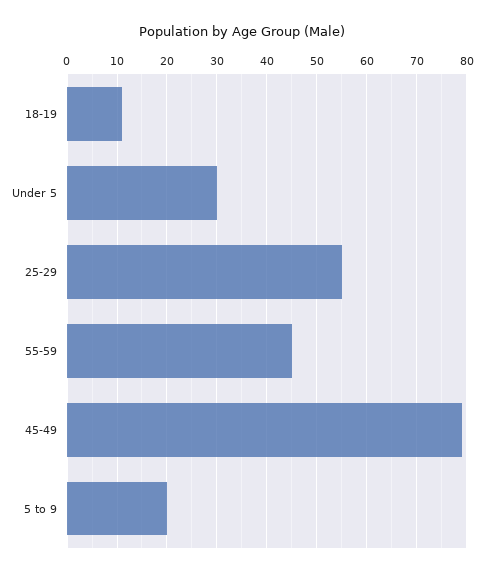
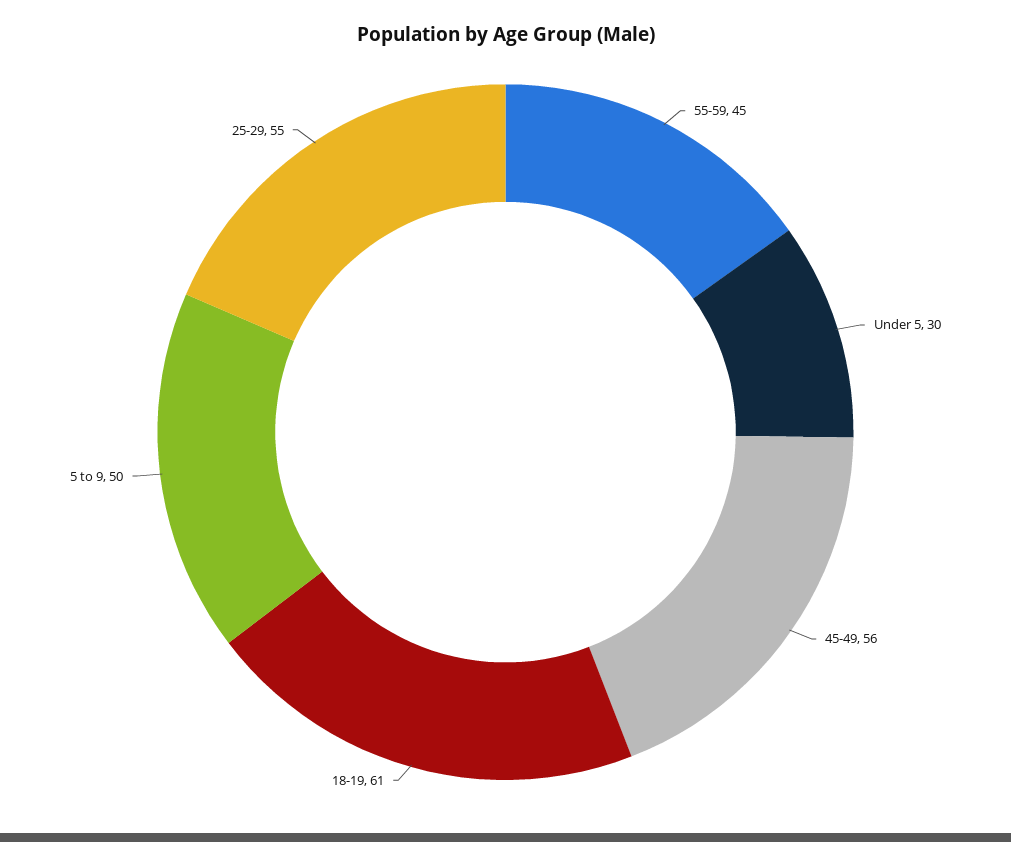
18-19: 10 -> 61
45-49: 80 -> 56
5 to 9: 20 -> 50

